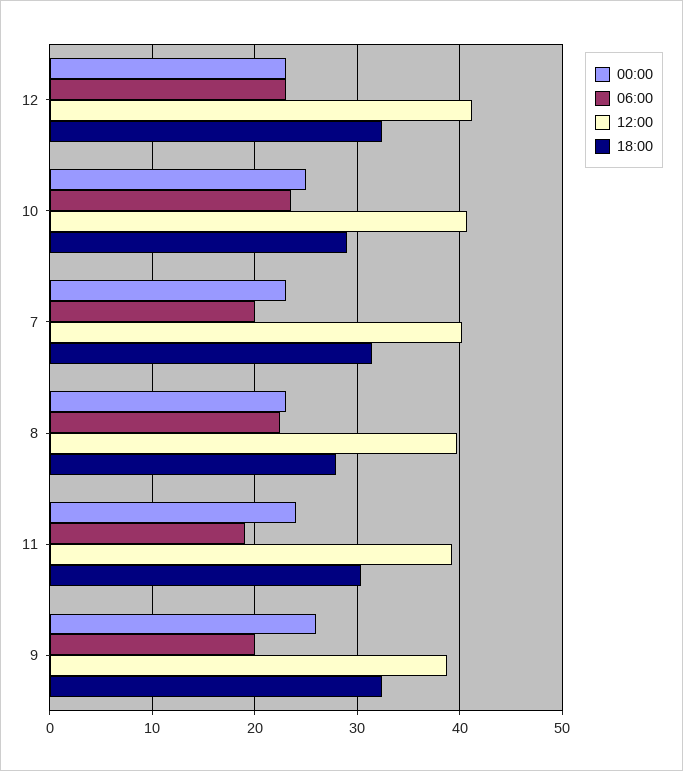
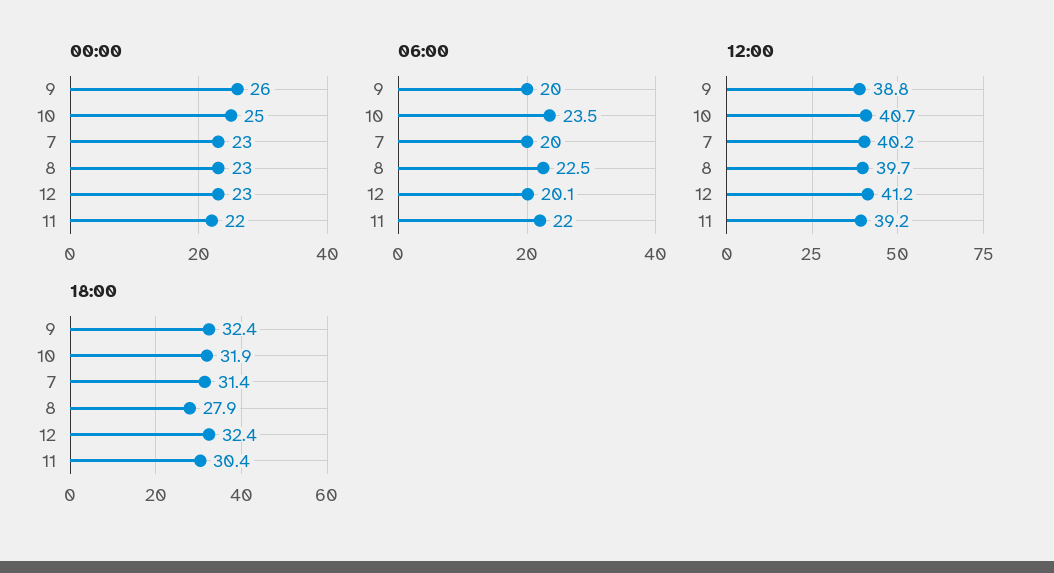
06:00, 12: 23 -> 20.1
18:00, 10: 29 -> 31.9
00:00, 11: 24 -> 22
06:00, 11: 19 -> 22

